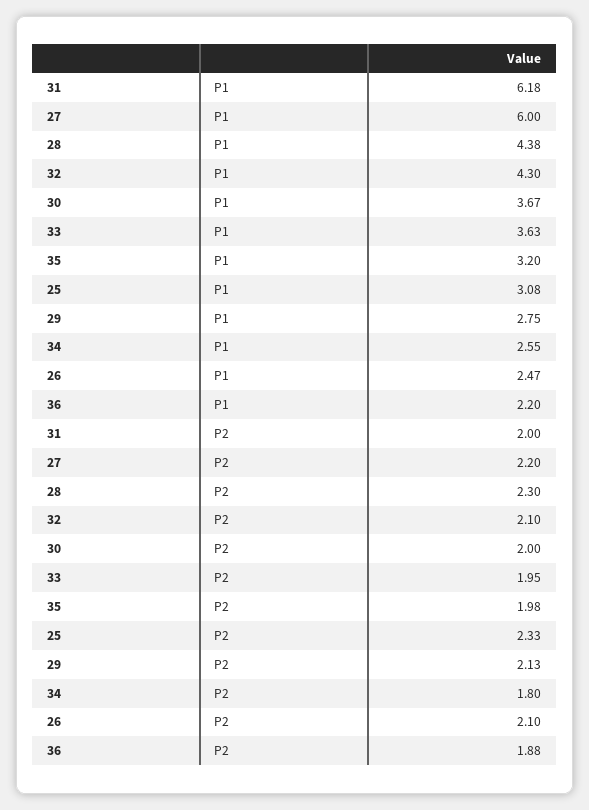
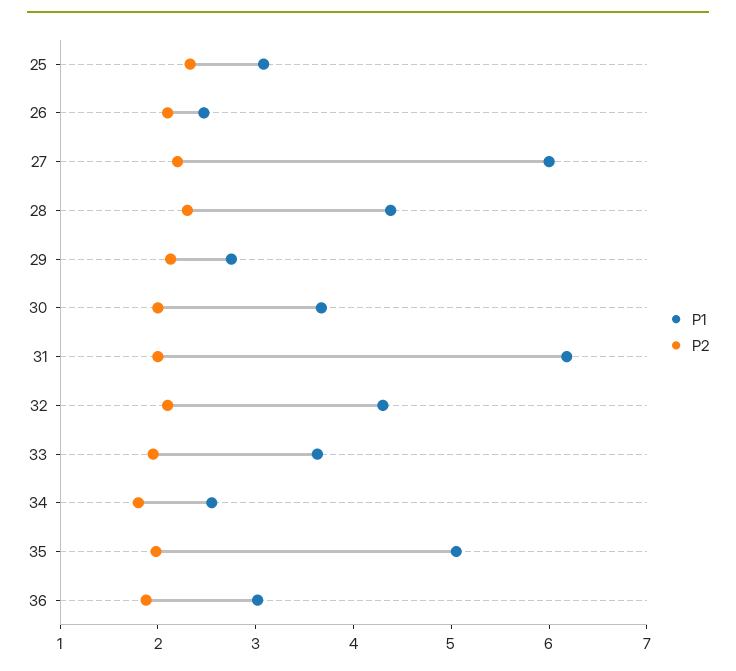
P1, 35: 3.2 -> 5
P1, 36: 2.2 -> 3

